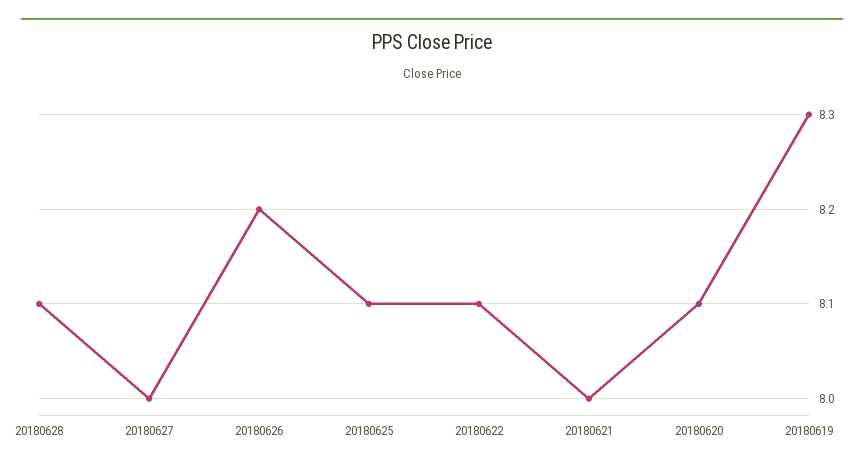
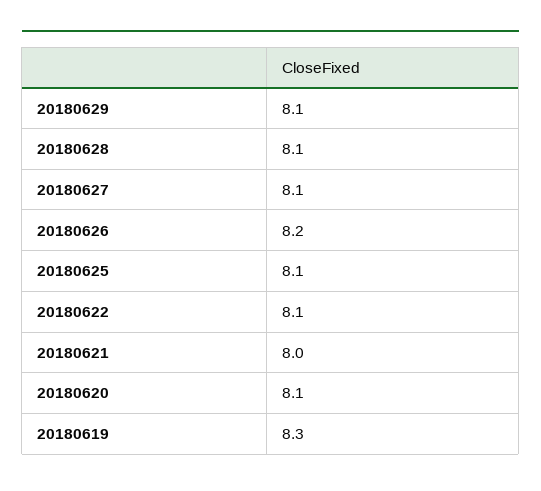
20180627: 8 -> 8.1
20180629: none -> 8.1

